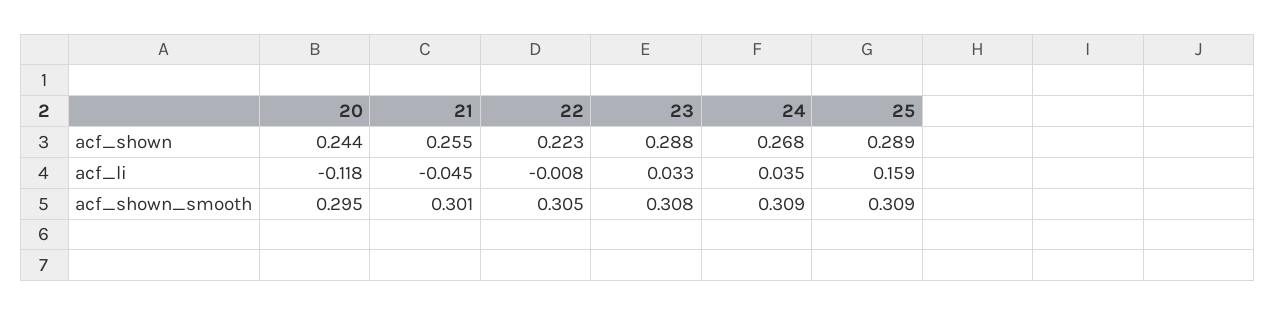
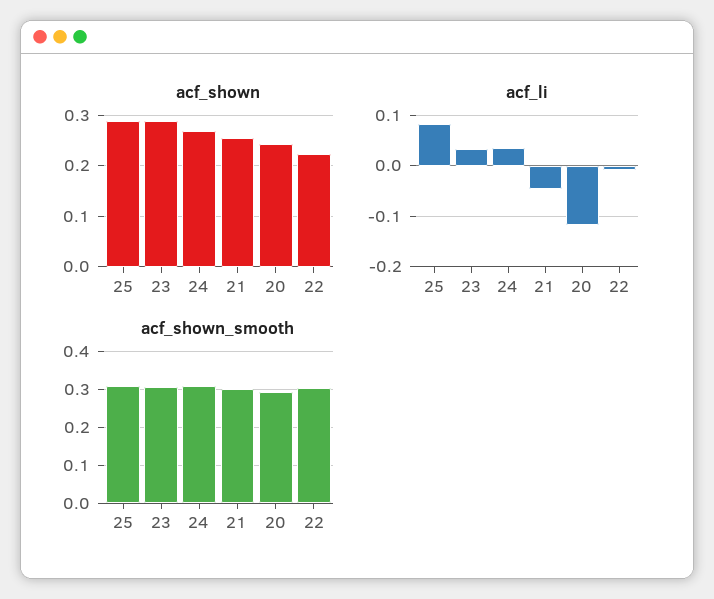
acf_li, 25: 0.159 -> 0.08

